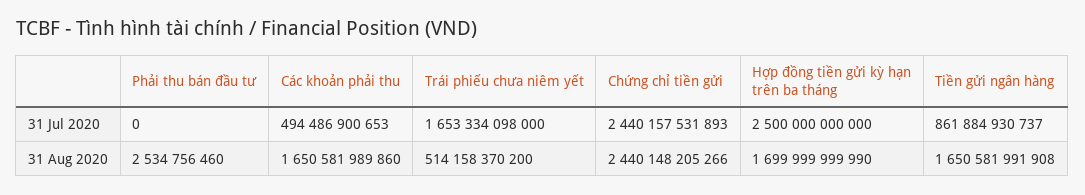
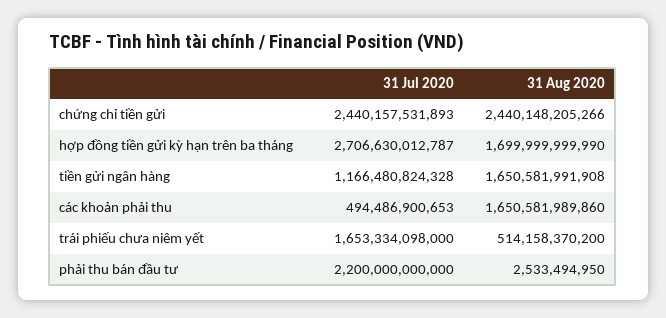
Phải thu bán đầu tư, 31 Jul 2020: 0 -> 2200000000000
Hợp đồng tiền gửi kỳ hạn trên ba tháng, 31 Jul 2020: 2500000000000 -> 2706630012787
Tiền gửi ngân hàng, 31 Jul 2020: 861884930737 -> 1166480824328
Phải thu bán đầu tư, 31 Aug 2020: 2534756460 -> 2533494950

